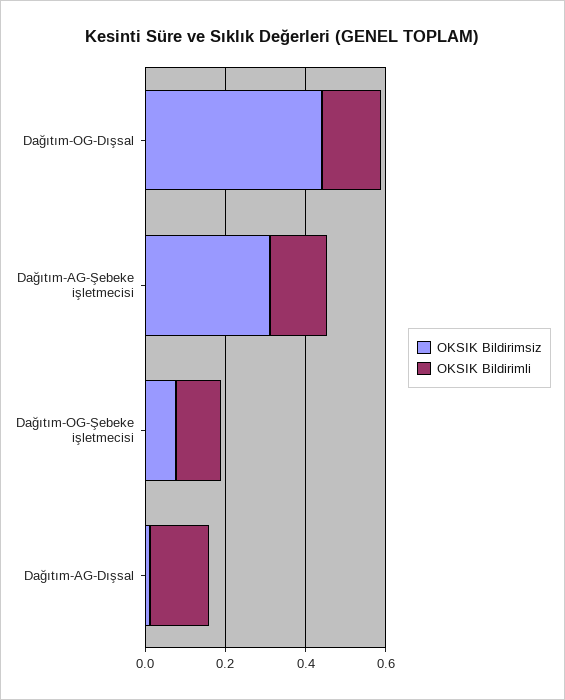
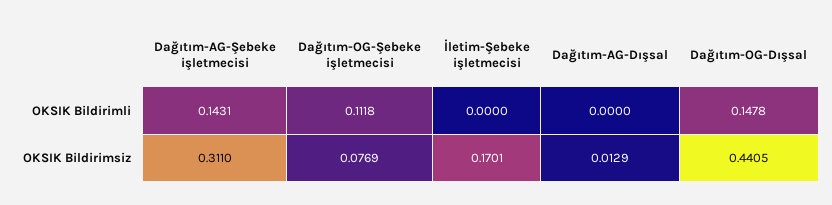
OKSIK Bildirimli, Dağıtım-AG-Dışsal: 0.15 -> 0
OKSIK Bildirimli, İletim-Şebeke işletmecisi: none -> 0
OKSIK Bildirimsiz, İletim-Şebeke işletmecisi: none -> 0.1701

